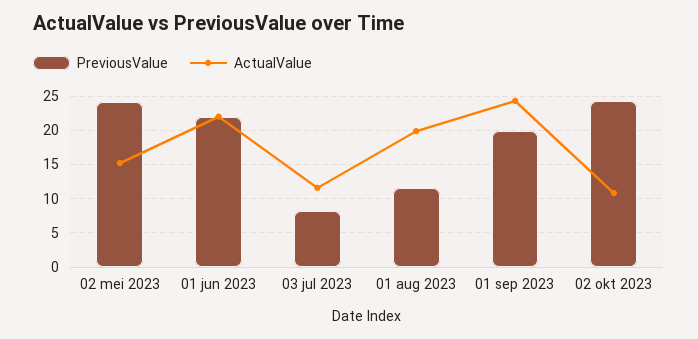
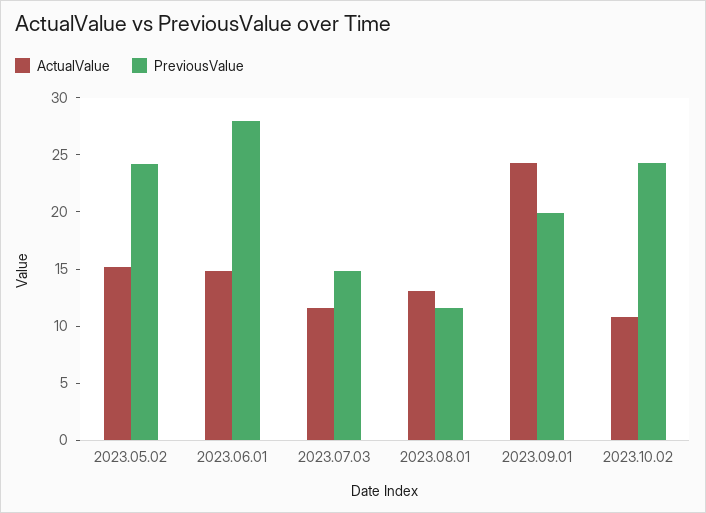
PreviousValue, 01 jun 2023: 22 -> 28
ActualValue, 01 jun 2023: 22 -> 15
PreviousValue, 03 jul 2023: 8 -> 15
ActualValue, 01 aug 2023: 20 -> 13

